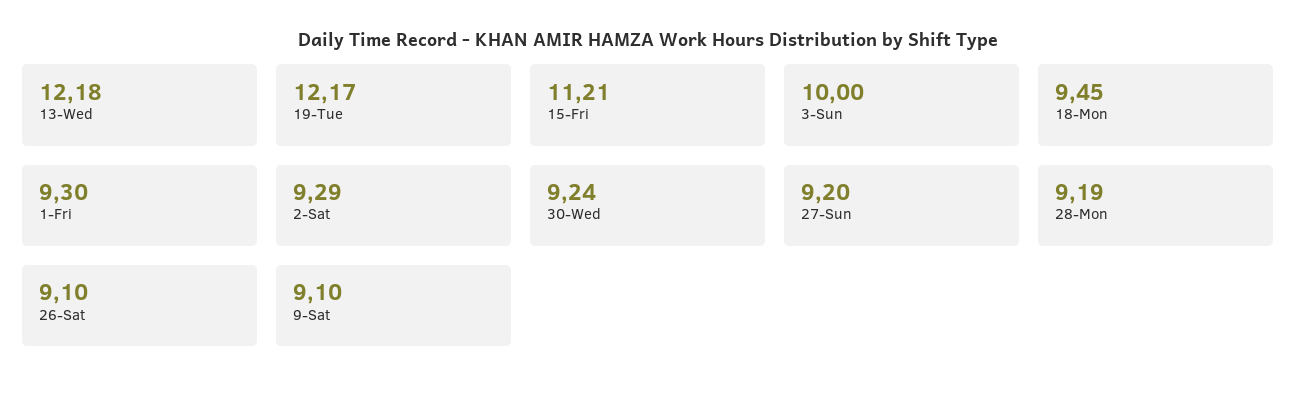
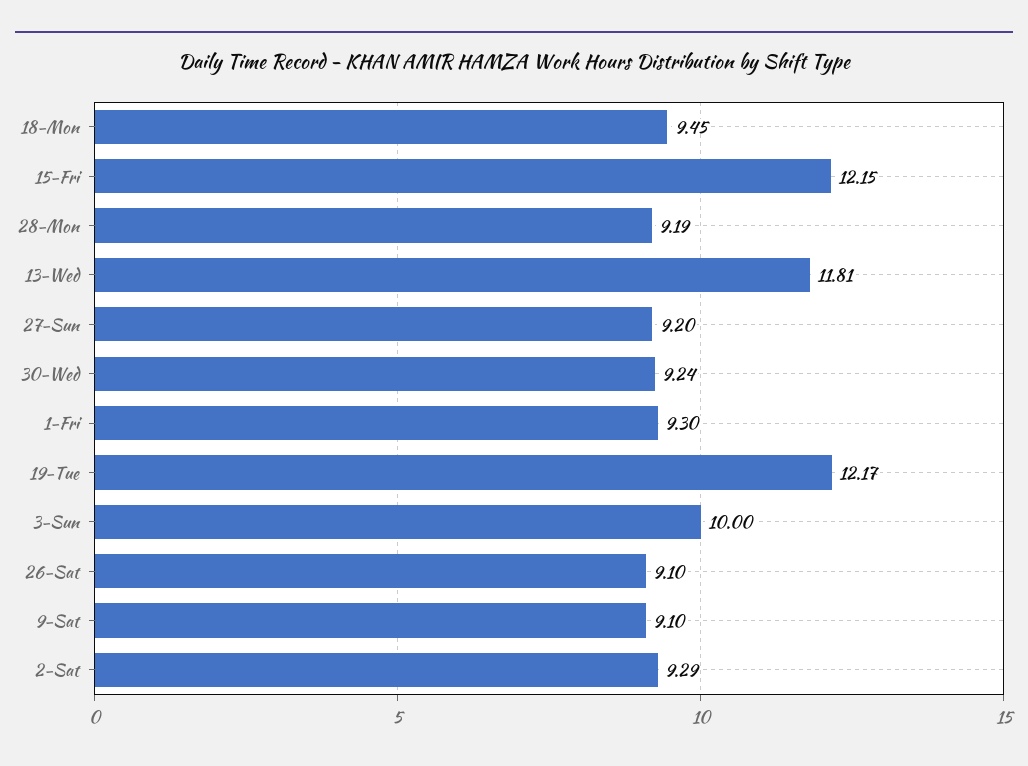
13-Wed: 12.18 -> 11.81
15-Fri: 11.21 -> 12.15

